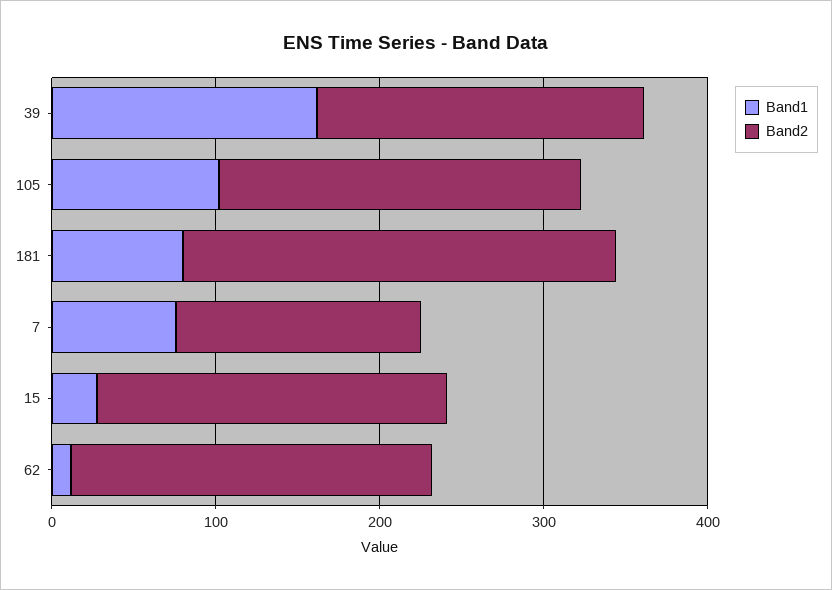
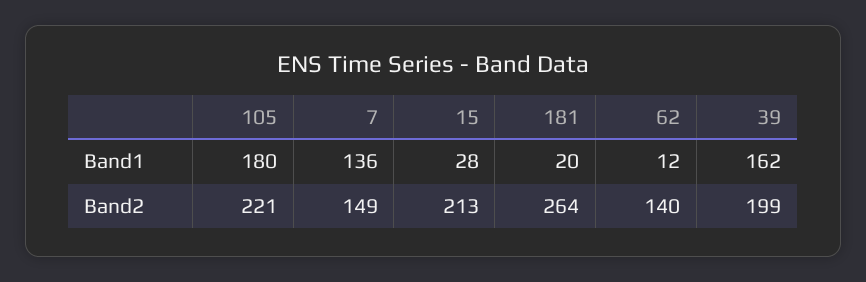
Band1, 105: 100 -> 180
Band1, 181: 80 -> 20
Band1, 7: 80 -> 136
Band2, 62: 220 -> 140

